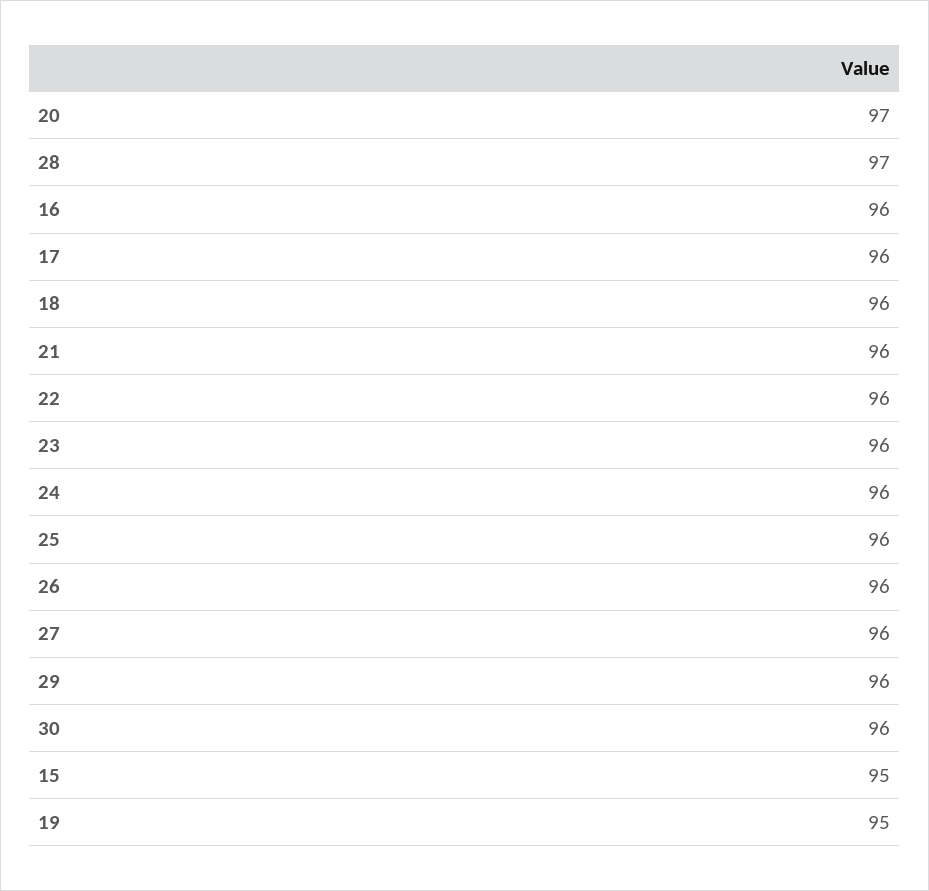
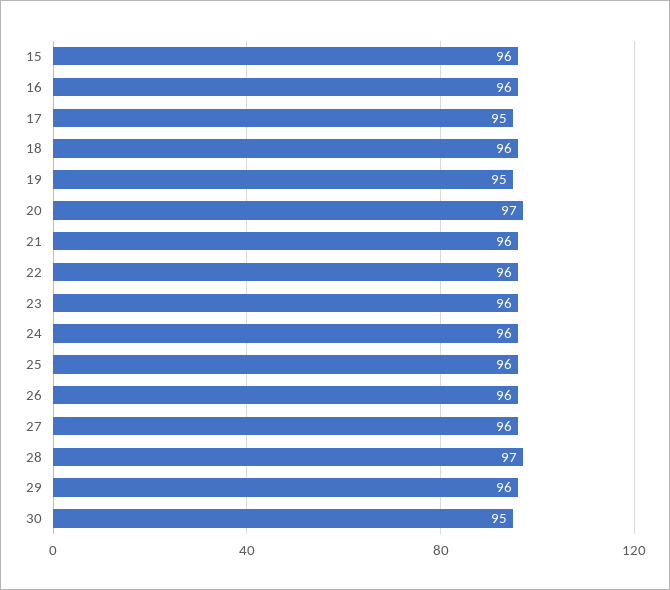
17: 96 -> 95
30: 96 -> 95
15: 95 -> 96

